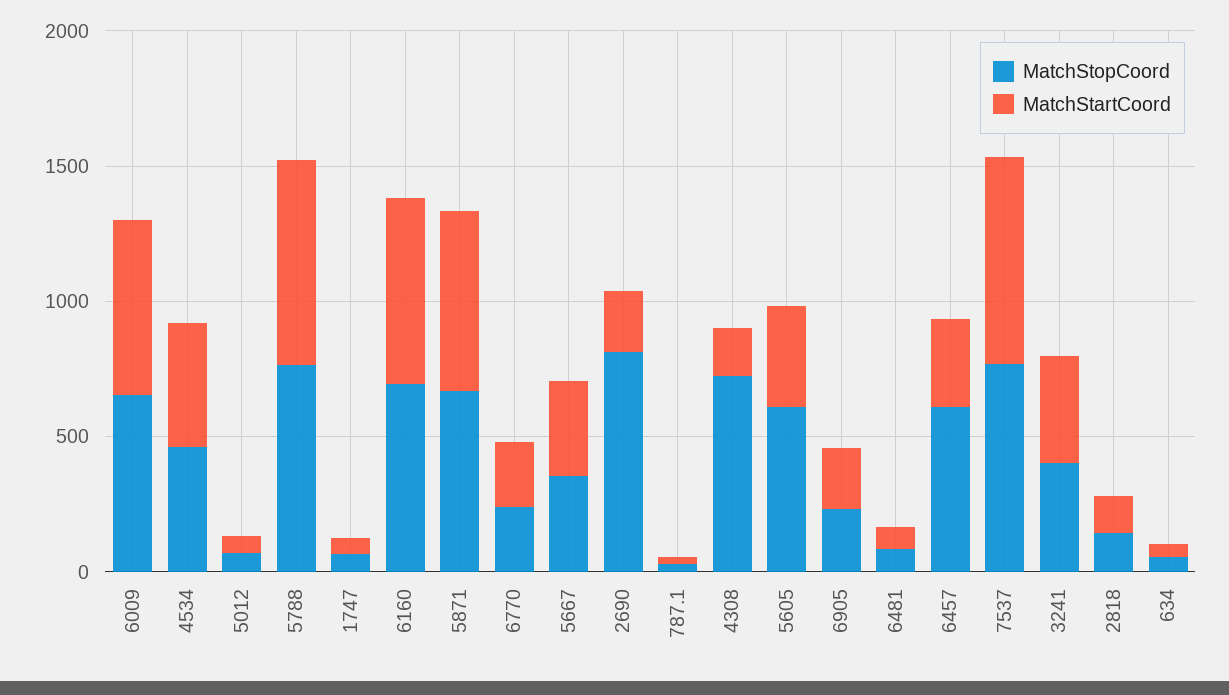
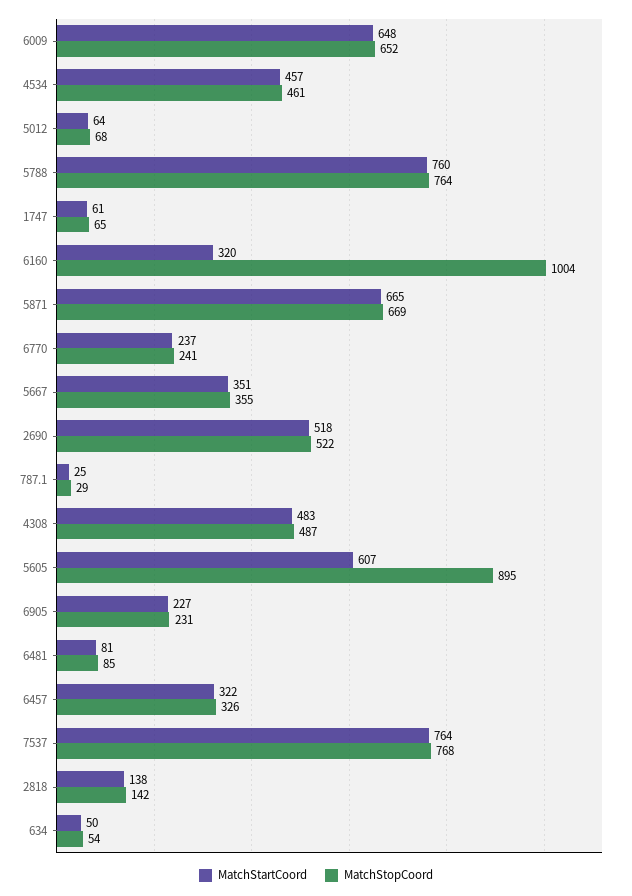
MatchStopCoord, 6160: 700 -> 1004
MatchStartCoord, 6160: 700 -> 320
MatchStopCoord, 2690: 800 -> 522
MatchStartCoord, 2690: 200 -> 518
MatchStopCoord, 4308: 700 -> 487
MatchStartCoord, 4308: 200 -> 483
MatchStopCoord, 5605: 600 -> 895
MatchStartCoord, 5605: 400 -> 607
MatchStopCoord, 6457: 600 -> 326
MatchStopCoord, 3241: 400 -> none
MatchStartCoord, 3241: 400 -> none

